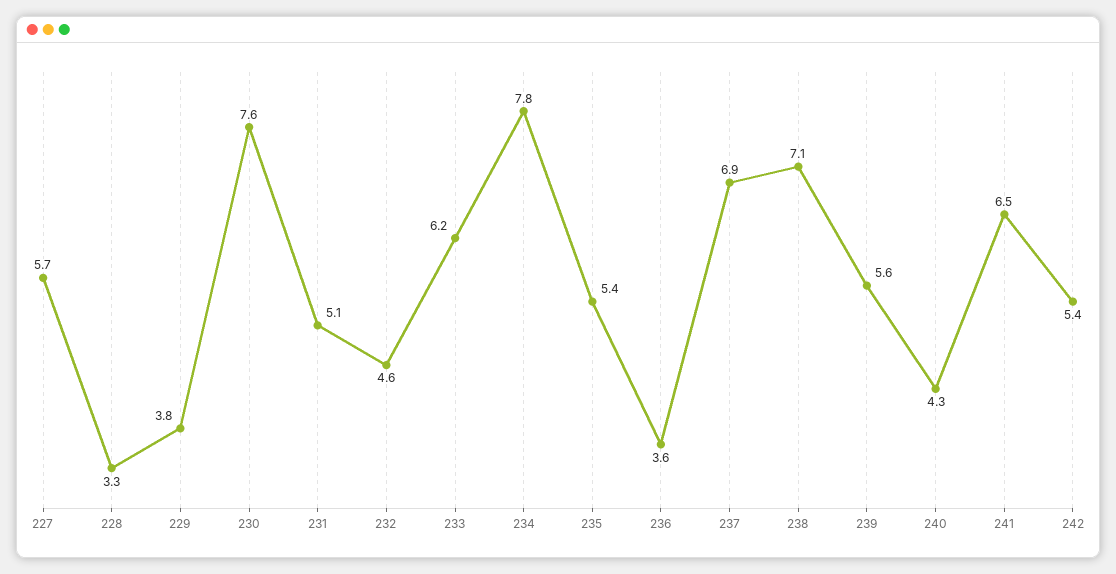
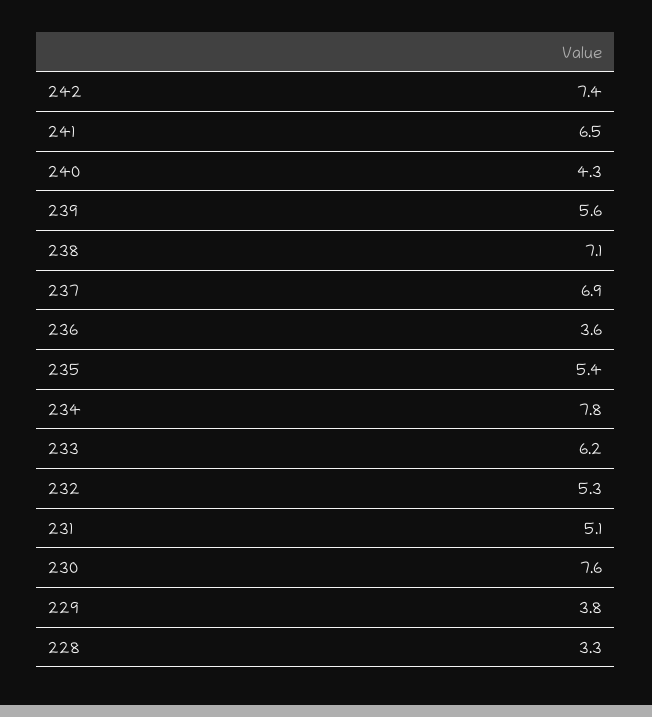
227: 5.7 -> none
232: 4.6 -> 5.3
242: 5.4 -> 7.4

